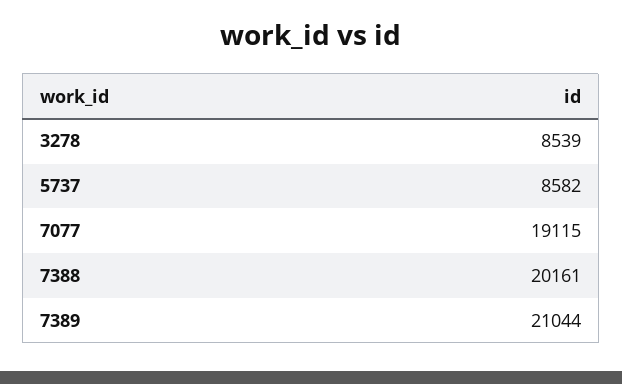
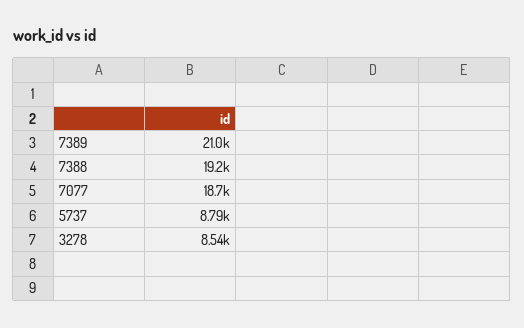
5737: 8582 -> 8790
7077: 19115 -> 18700
7388: 20161 -> 19200

